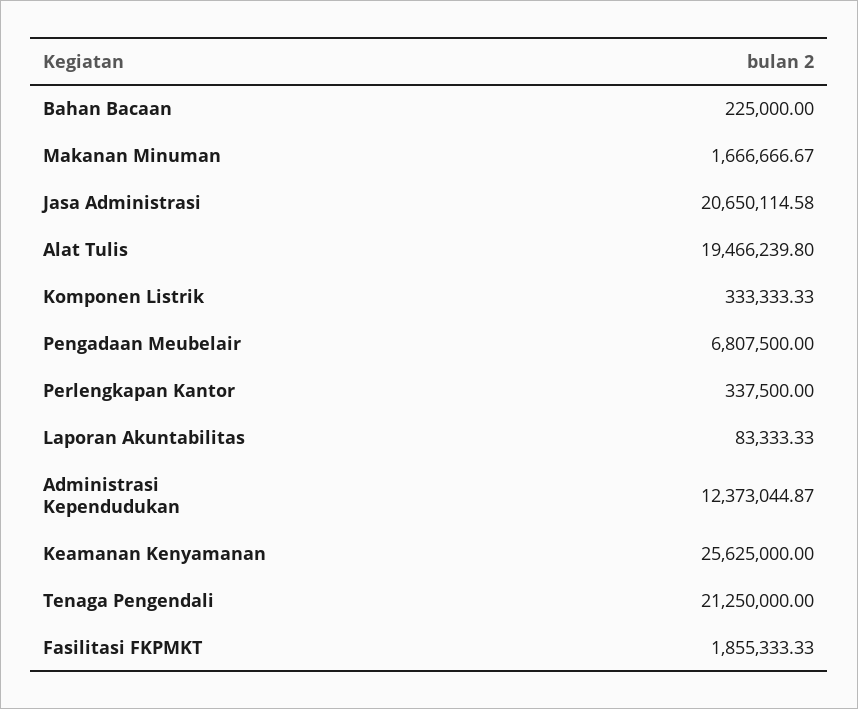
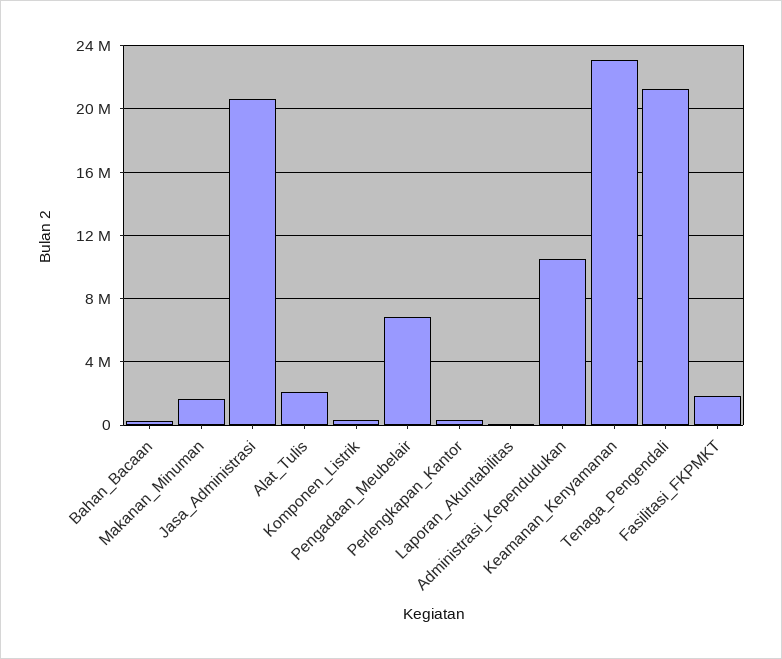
Alat Tulis: 19466239.8 -> 2000000
Administrasi Kependudukan: 12373044.87 -> 10500000
Keamanan Kenyamanan: 25625000 -> 23000000

